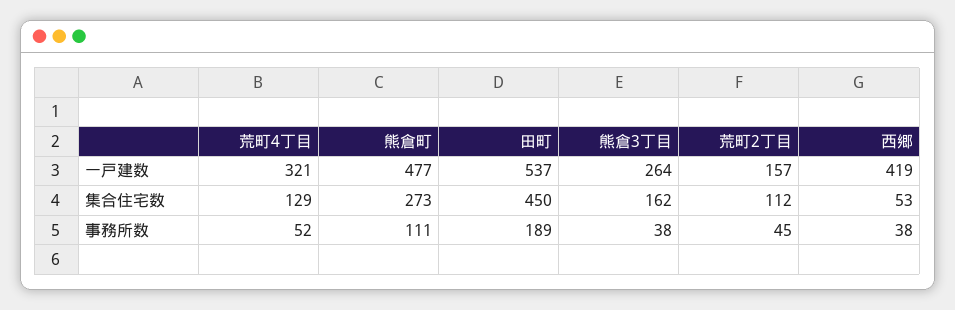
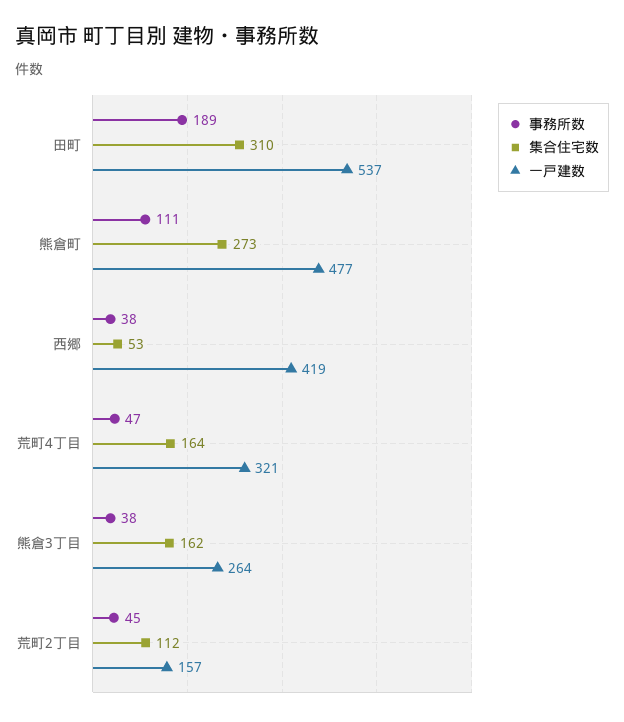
集合住宅数, 荒町4丁目: 129 -> 164
集合住宅数, 田町: 450 -> 310
事務所数, 荒町4丁目: 52 -> 47

